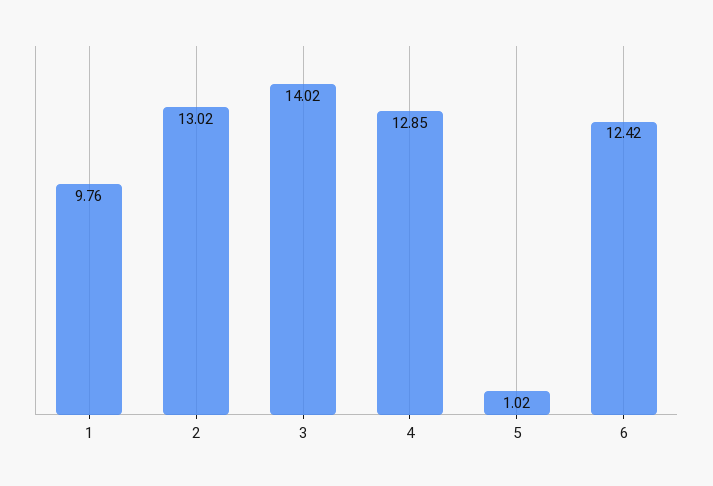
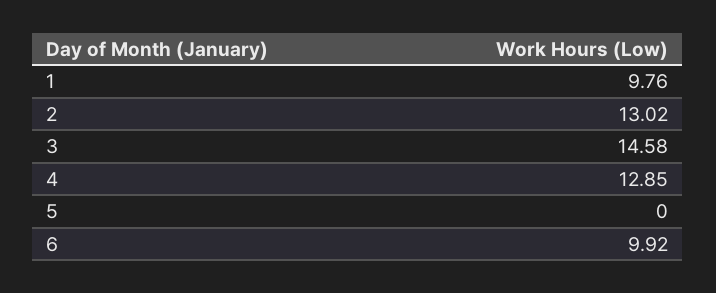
3: 14.02 -> 14.58
5: 1.02 -> 0
6: 12.42 -> 9.92

